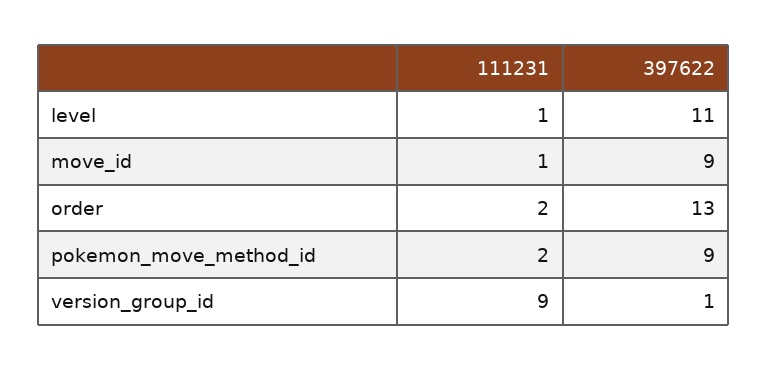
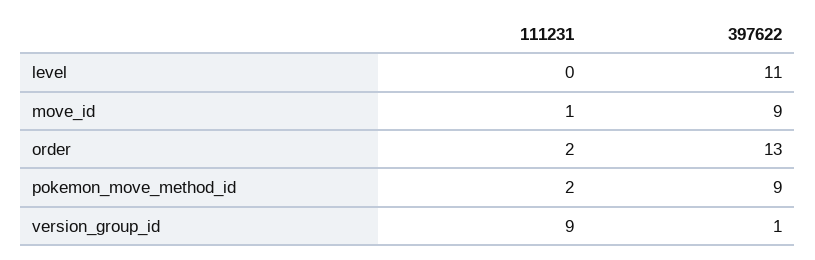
111231, level: 1 -> 0

